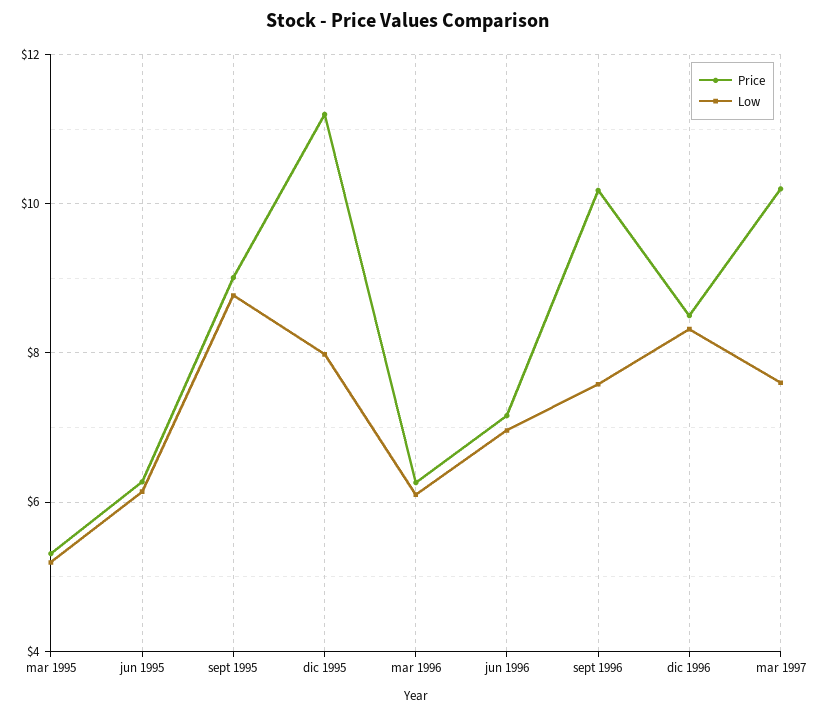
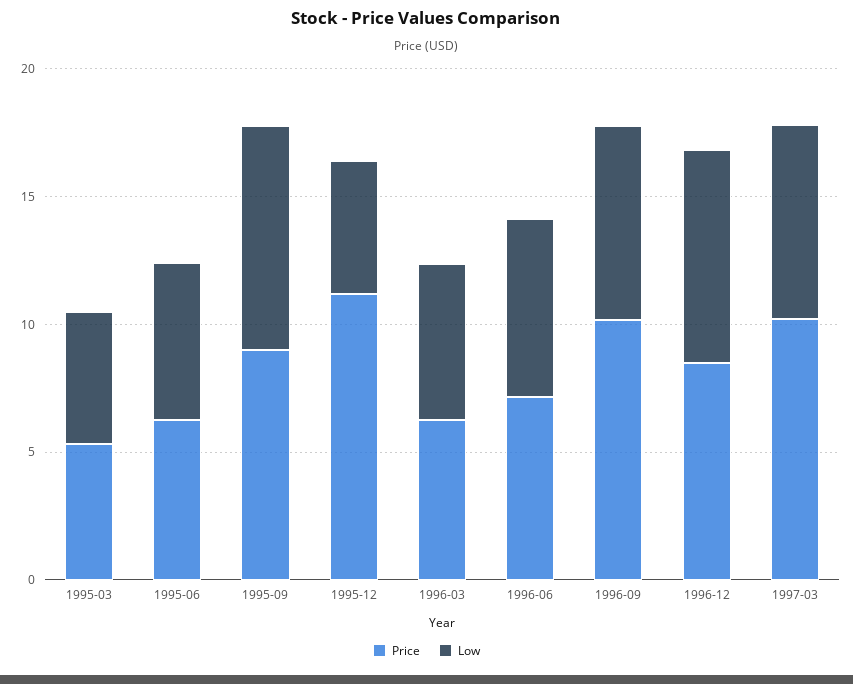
Low, dic 1995: 8 -> 5

